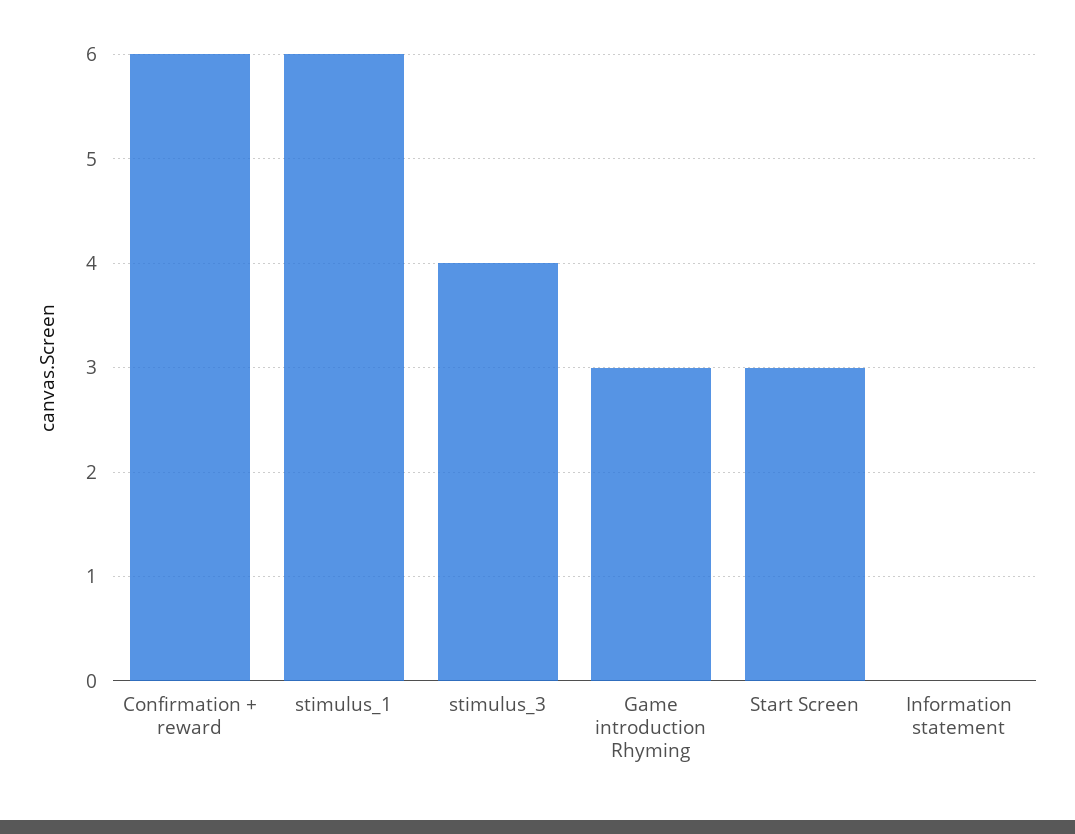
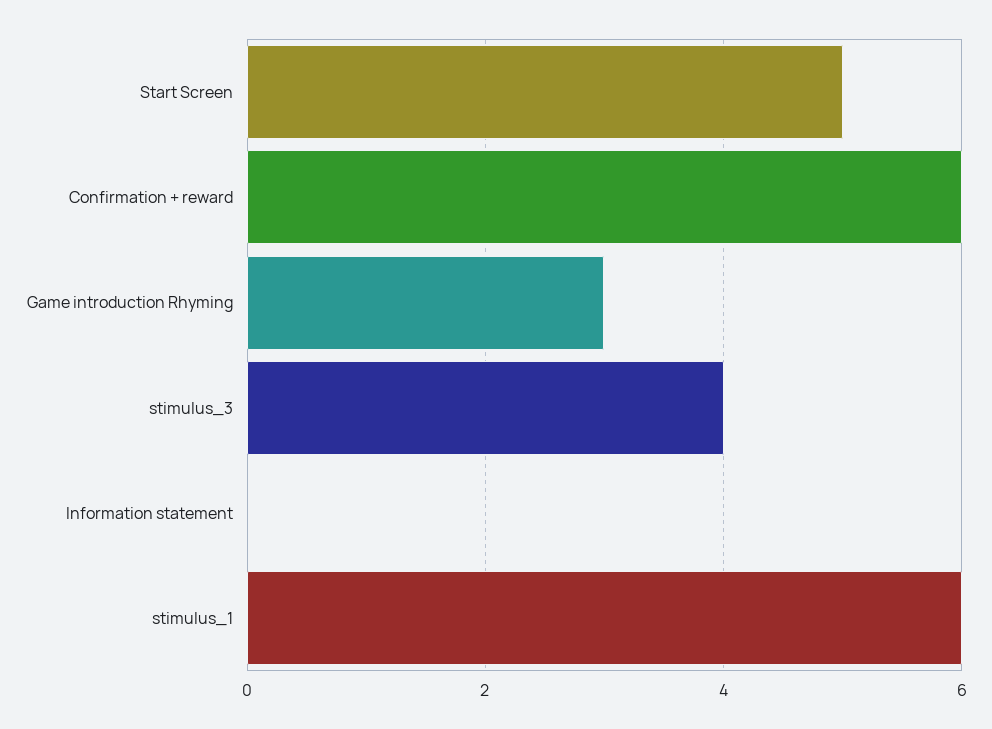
Start Screen: 3 -> 5

